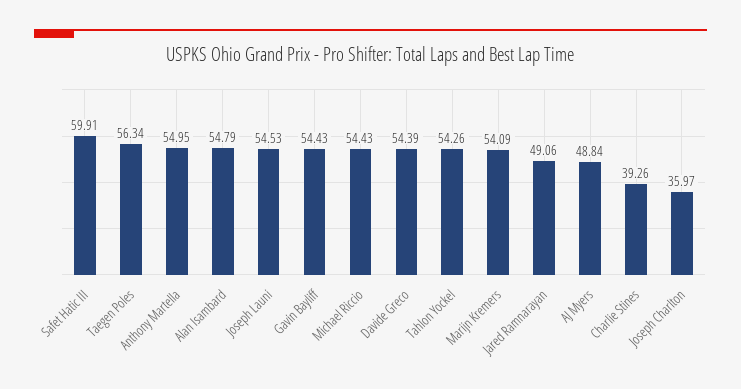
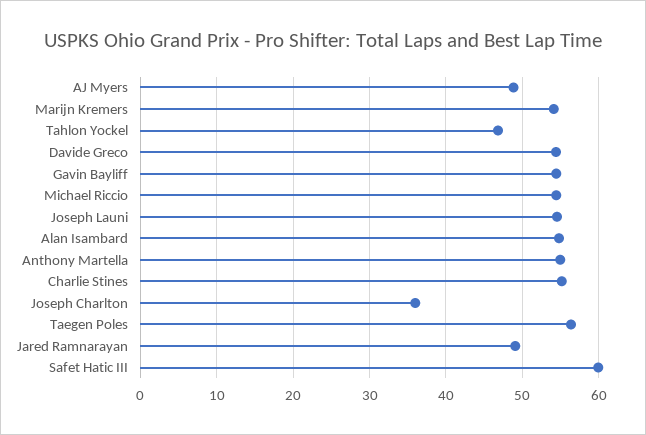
Tahlon Yockel: 54.26 -> 47
Charlie Stines: 39.26 -> 55

